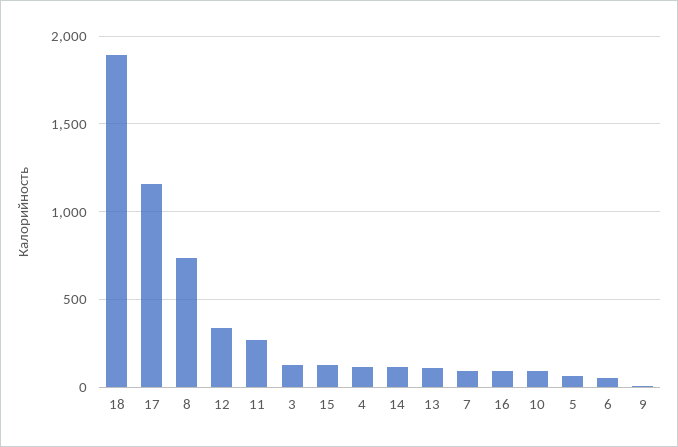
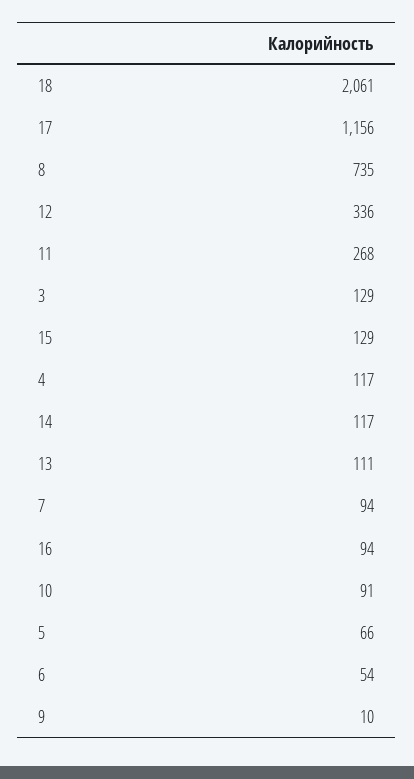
18: 1900 -> 2061

